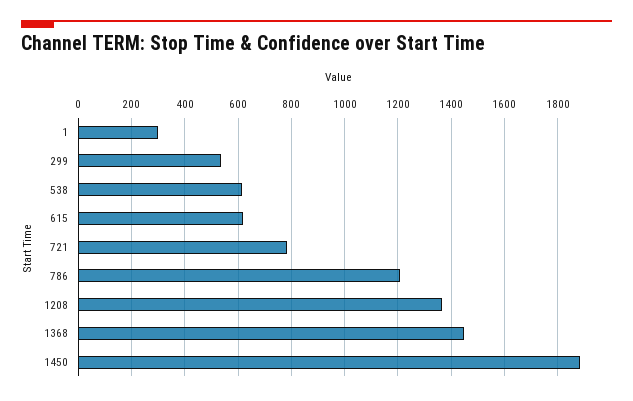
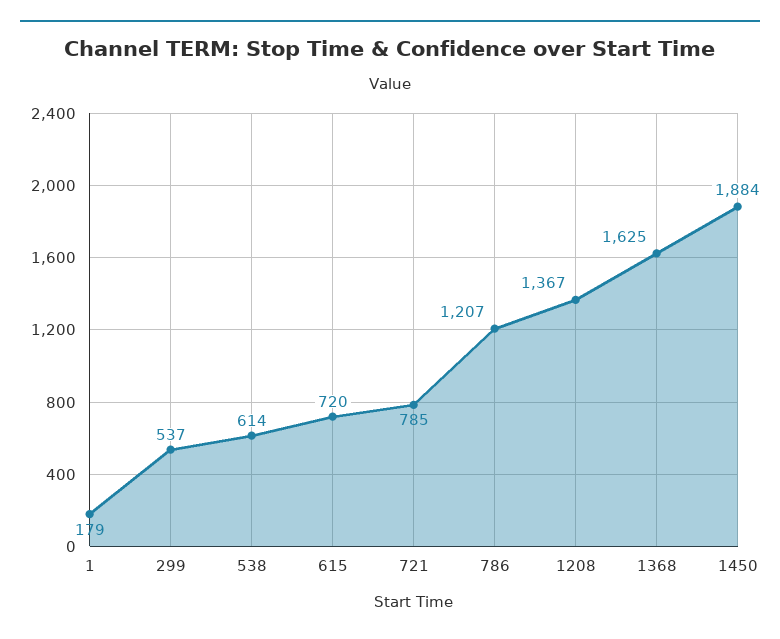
1: 300 -> 179
615: 625 -> 720
1368: 1450 -> 1625

